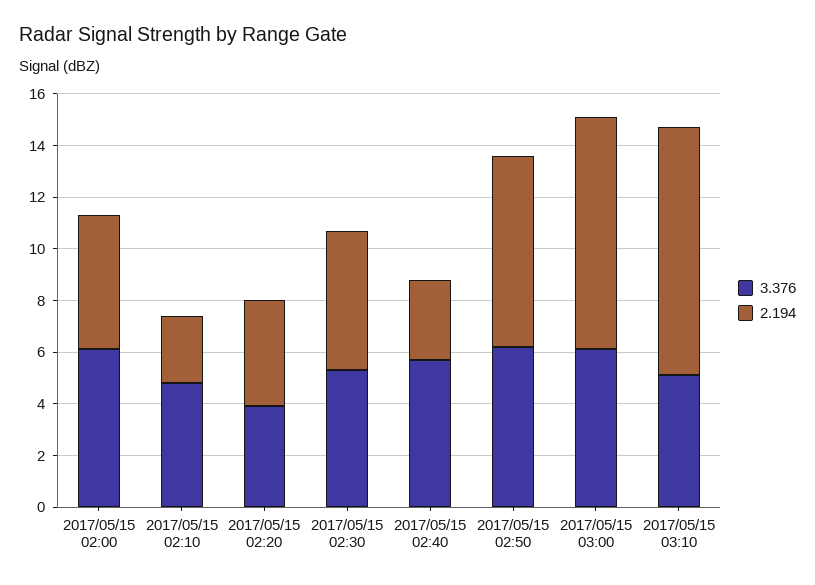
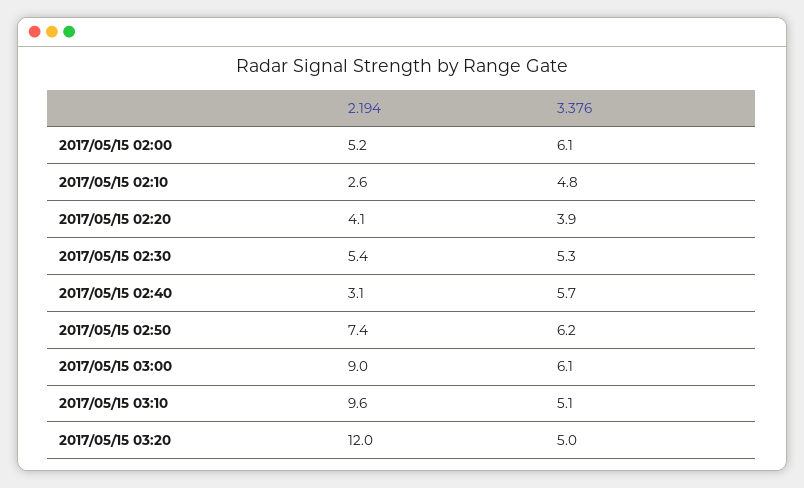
2.194, 2017/05/15 03:20: none -> 12
3.376, 2017/05/15 03:20: none -> 5

